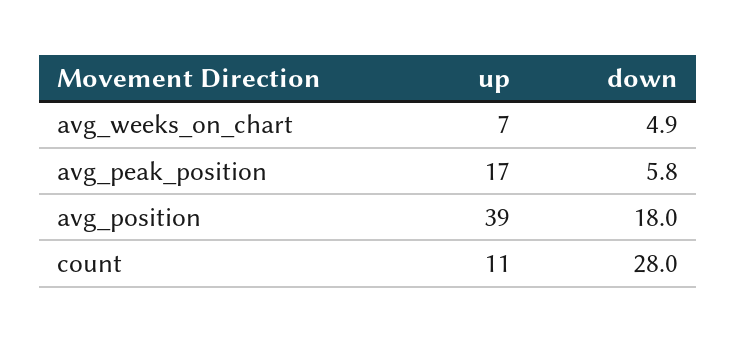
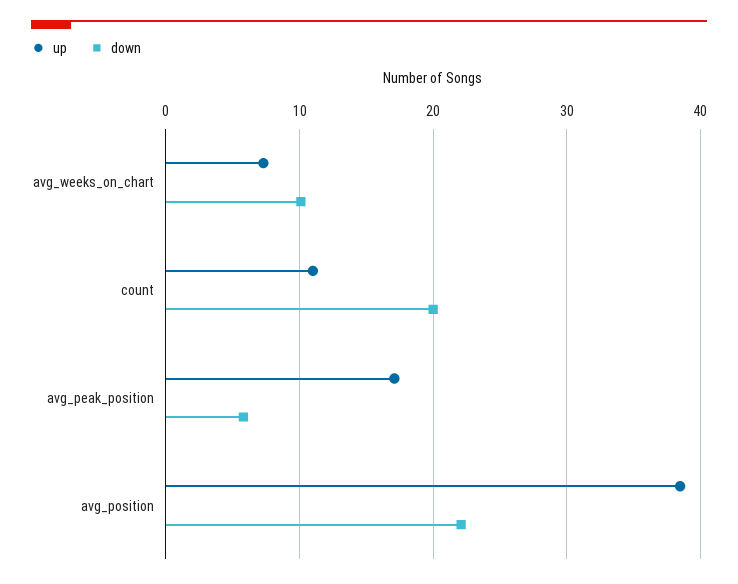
down, avg_weeks_on_chart: 4.9 -> 10
down, avg_position: 18 -> 22
down, count: 28 -> 20

